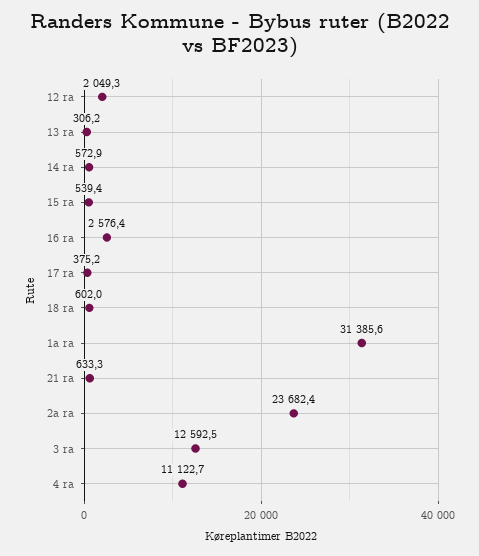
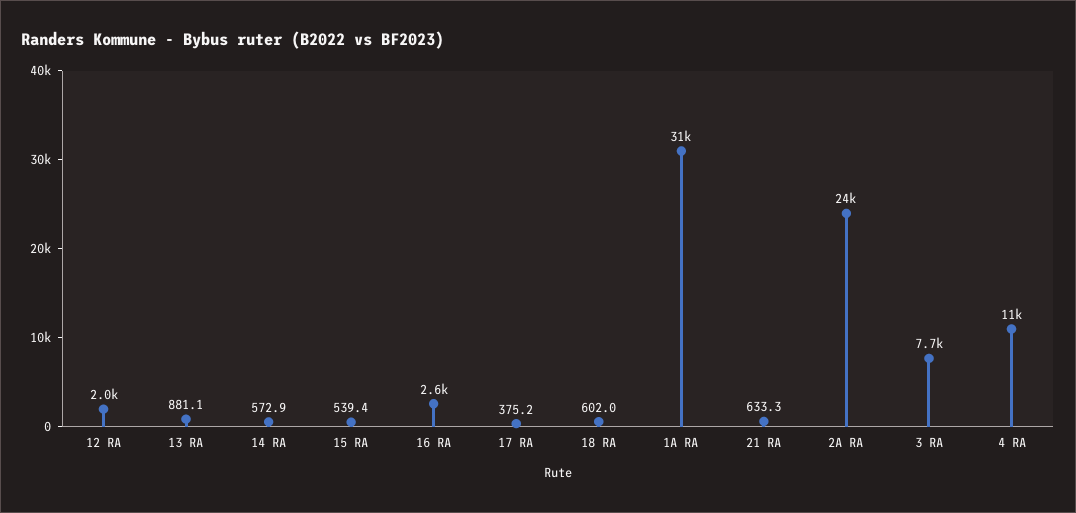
13 ra: 306.2 -> 881.1
3 ra: 12592.5 -> 7700

